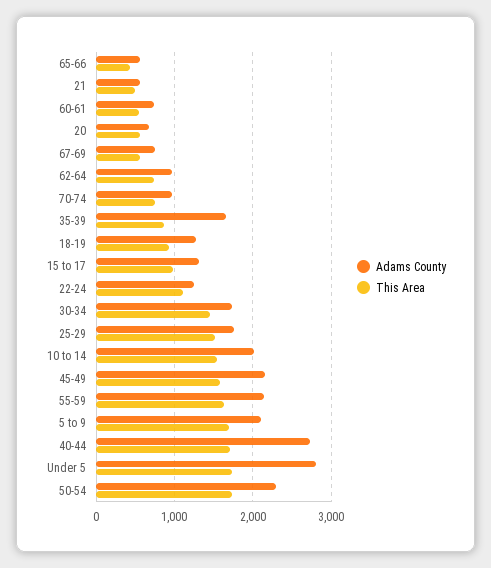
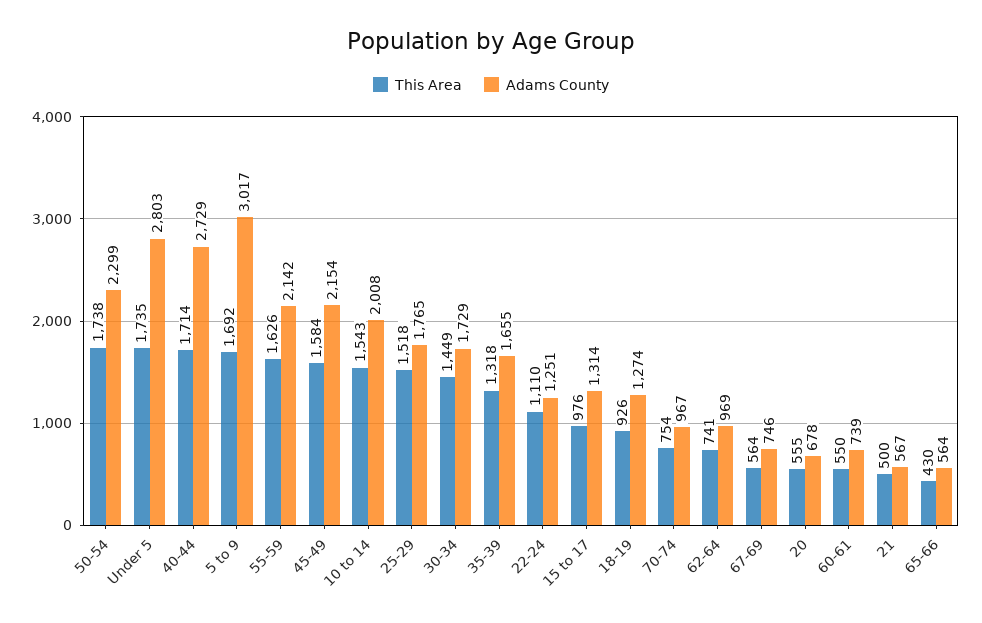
This Area, 35-39: 900 -> 1318
Adams County, 5 to 9: 2100 -> 3017

